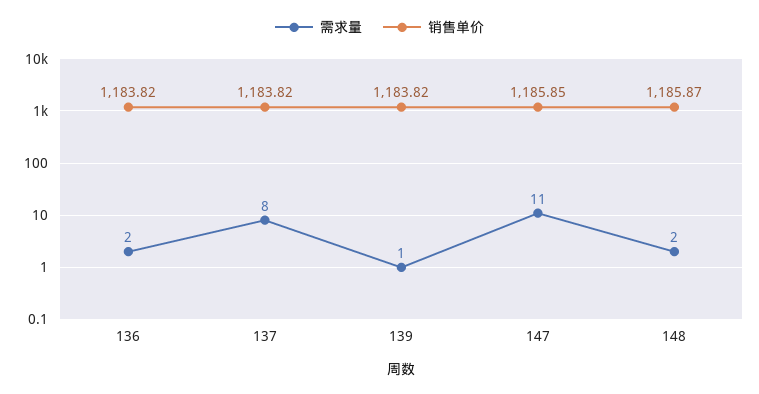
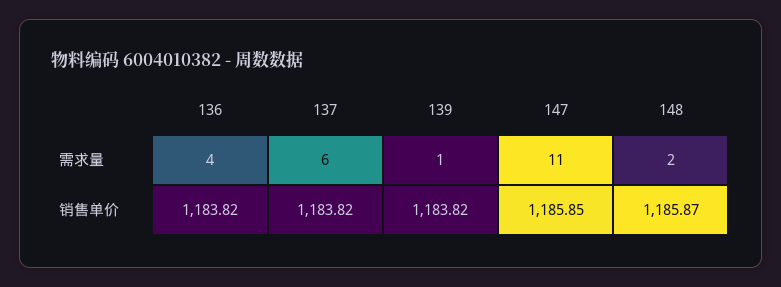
需求量, 136: 2 -> 4
需求量, 137: 8 -> 6

